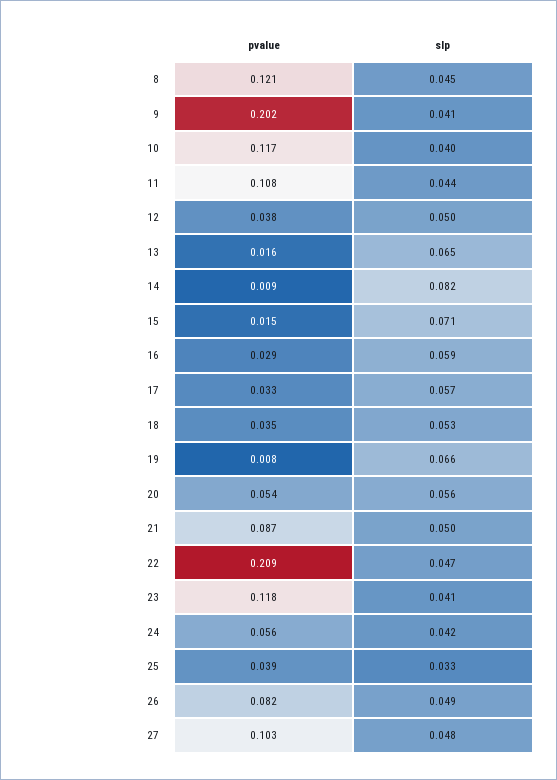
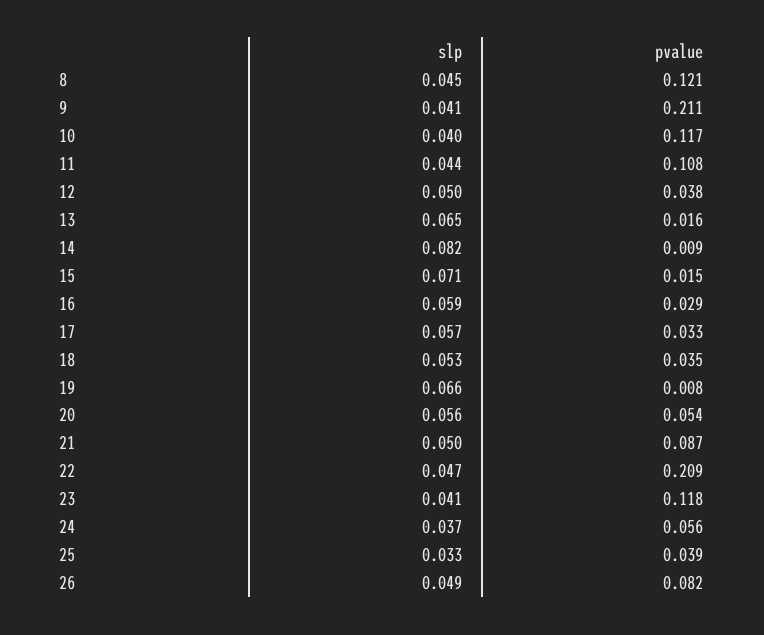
pvalue, 9: 0.202 -> 0.211
slp, 24: 0.042 -> 0.037
pvalue, 27: 0.103 -> none
slp, 27: 0.048 -> none

